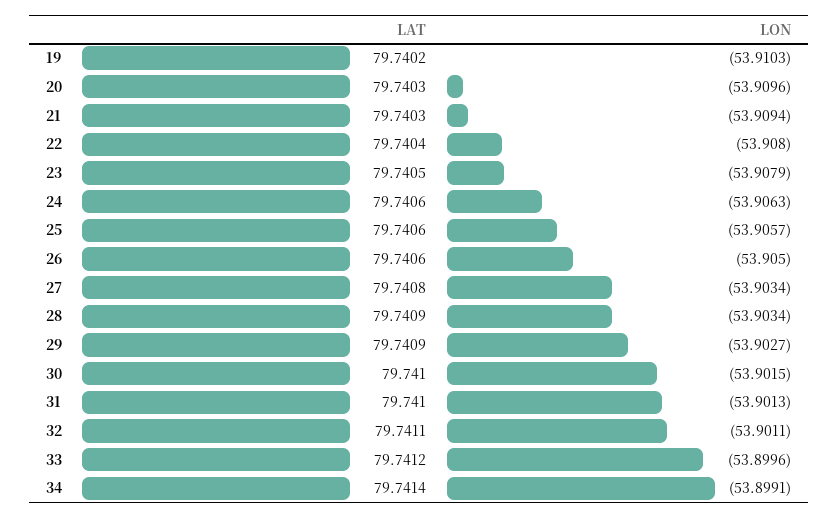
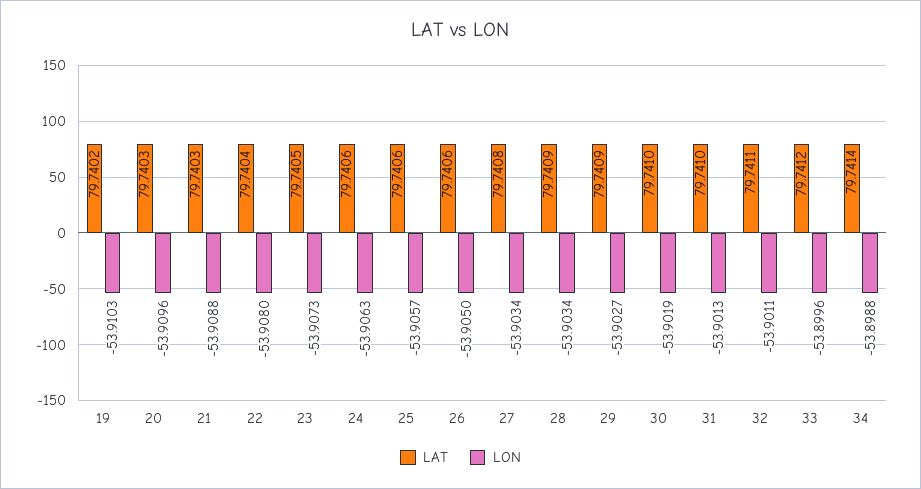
LON, 21: -53.9094 -> -53.9088
LON, 23: -53.9079 -> -53.9073
LON, 30: -53.9015 -> -53.9019
LON, 34: -53.8991 -> -53.8988

